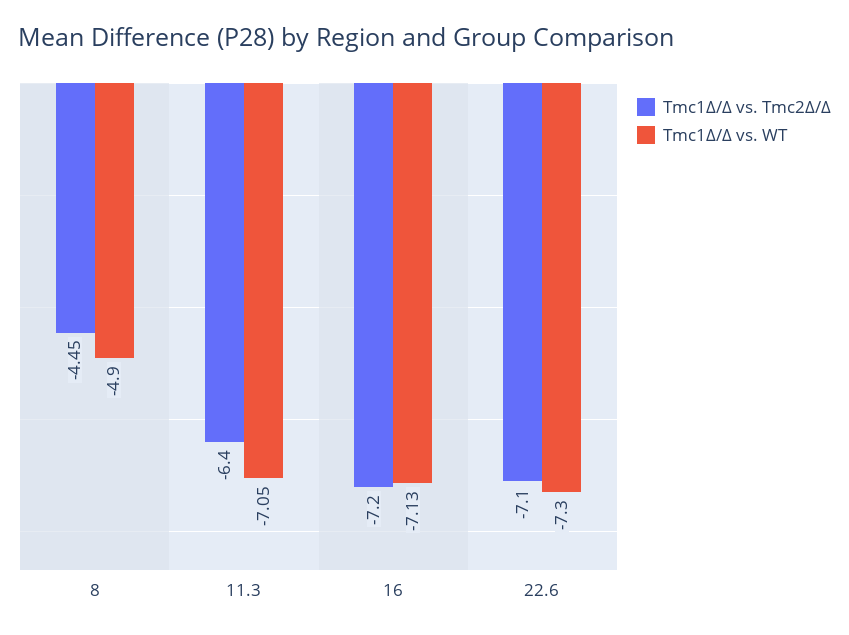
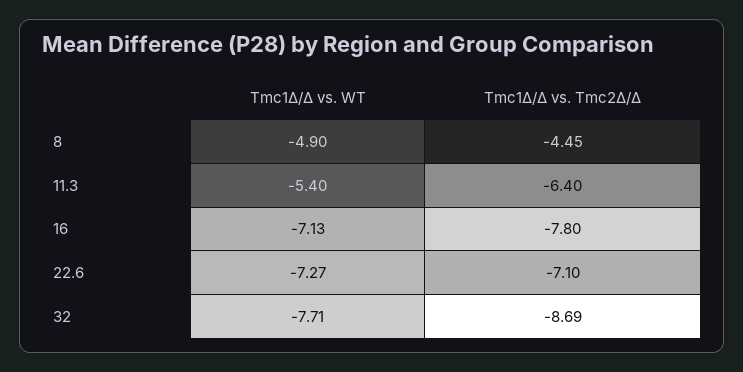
Tmc1Δ/Δ vs. WT, 11.3: -7.05 -> -5.4
Tmc1Δ/Δ vs. Tmc2Δ/Δ, 16: -7.2 -> -7.8
Tmc1Δ/Δ vs. WT, 22.6: -7.3 -> -7.27
Tmc1Δ/Δ vs. WT, 32: none -> -7.71
Tmc1Δ/Δ vs. Tmc2Δ/Δ, 32: none -> -8.69

